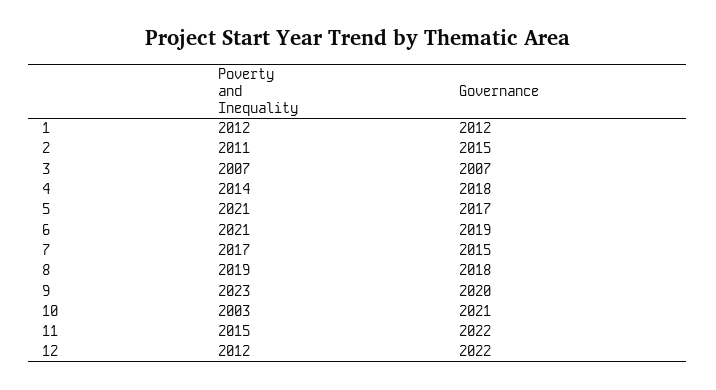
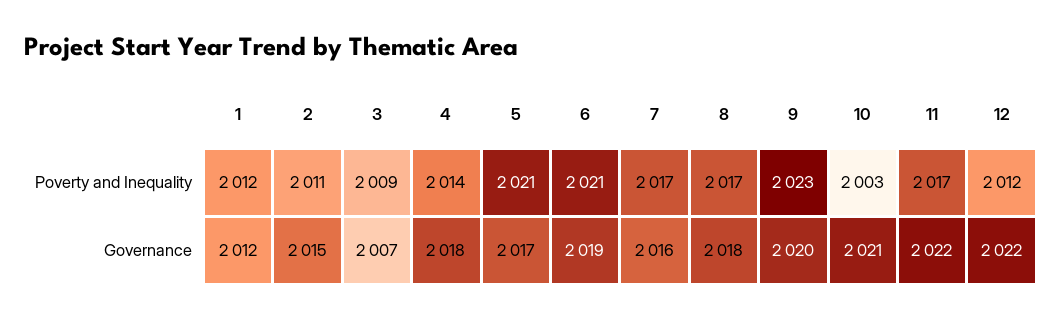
Poverty and Inequality, 3: 2007 -> 2009
Governance, 7: 2015 -> 2016
Poverty and Inequality, 8: 2019 -> 2017
Poverty and Inequality, 11: 2015 -> 2017

